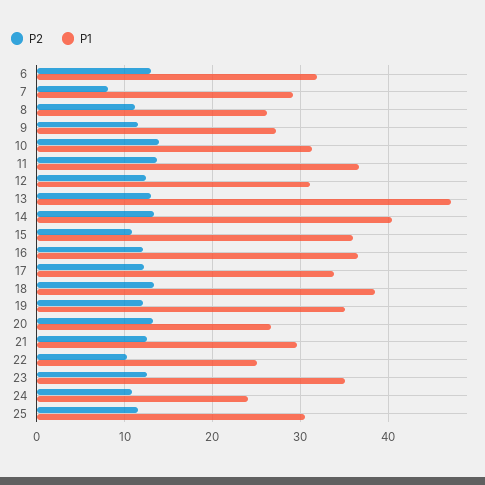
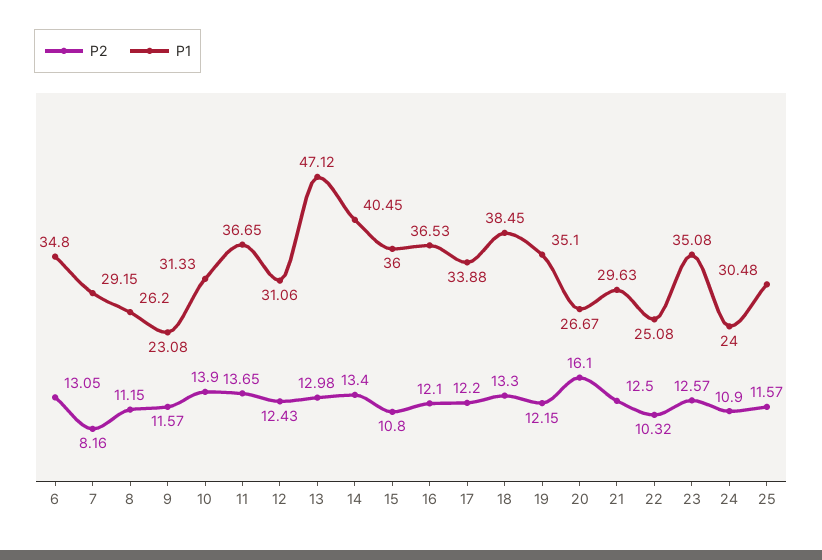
P1, 6: 32 -> 34.8
P1, 9: 27 -> 23.08
P2, 20: 13 -> 16.1

